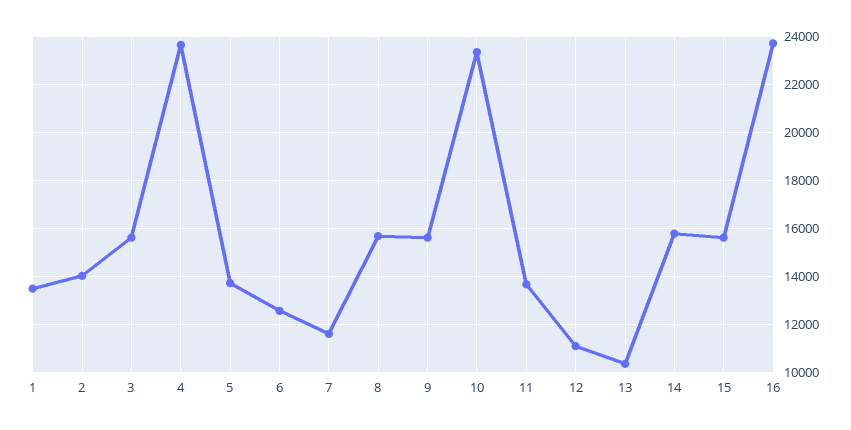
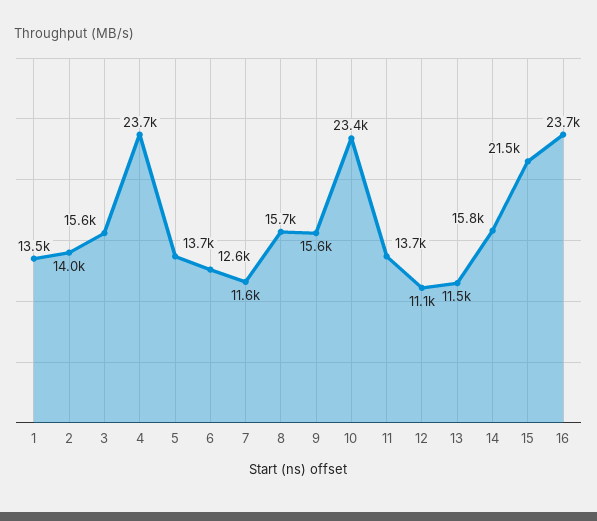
13: 10500 -> 11500
15: 15500 -> 21500

